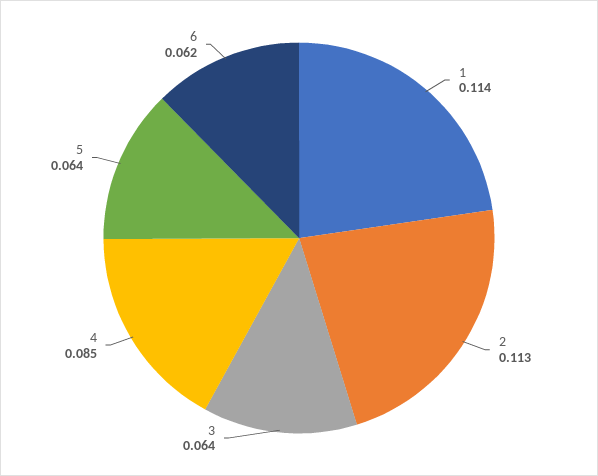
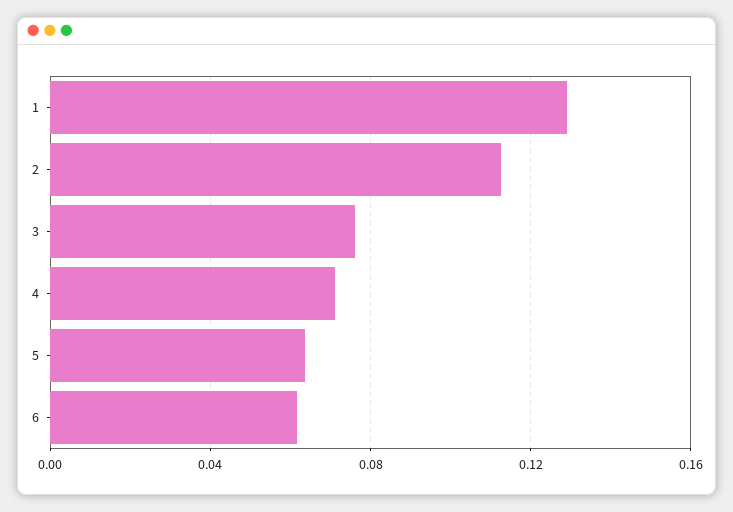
1: 0.114 -> 0.13
3: 0.064 -> 0.075
4: 0.085 -> 0.07

